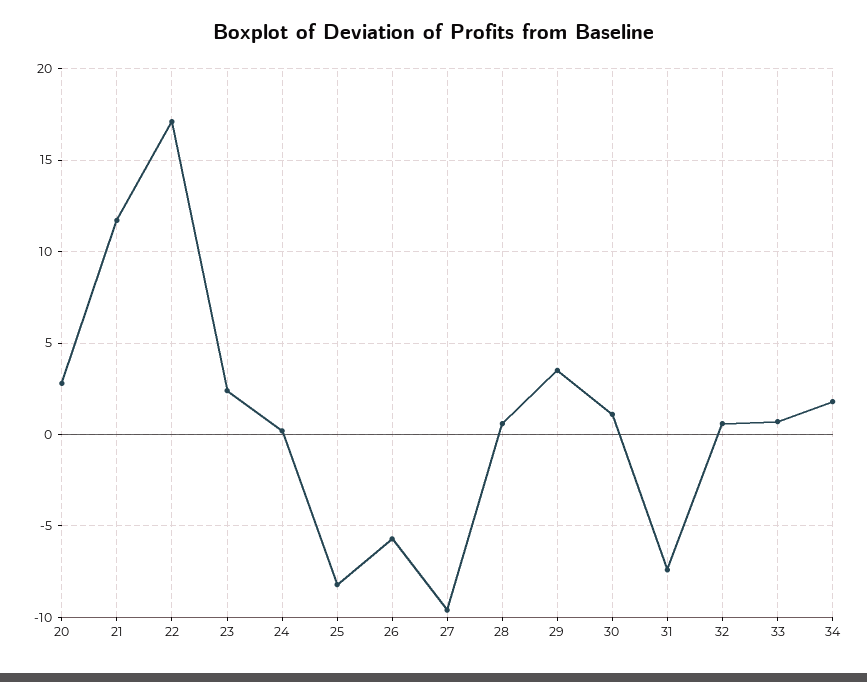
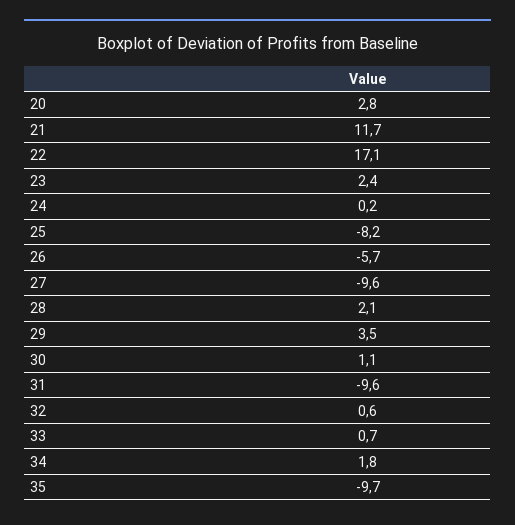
28: 0.5 -> 2.1
31: -7.5 -> -9.6
35: none -> -9.7

